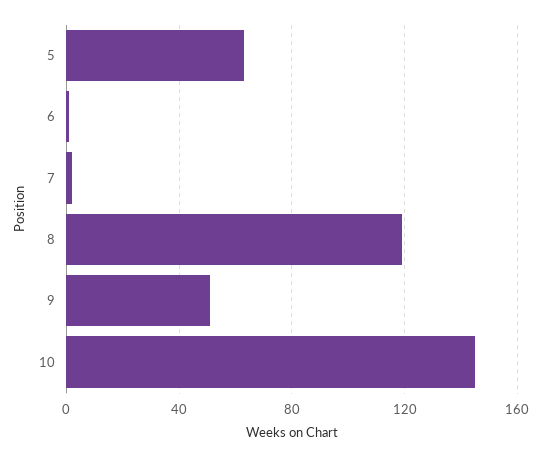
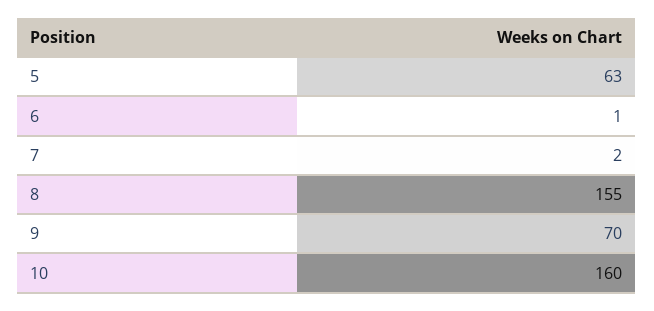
8: 120 -> 155
9: 50 -> 70
10: 145 -> 160

